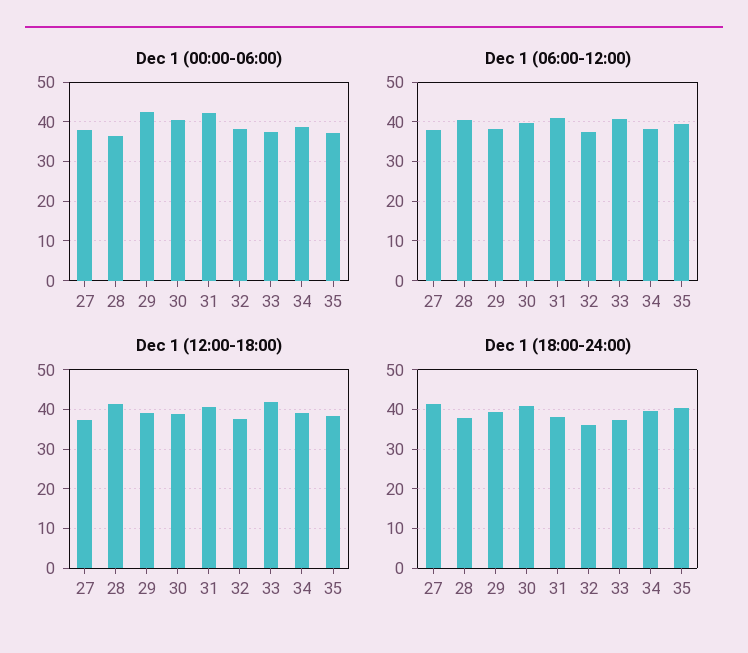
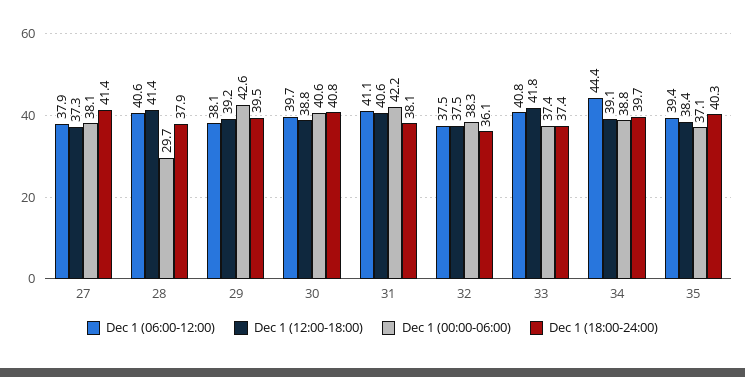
Dec 1 (00:00-06:00), 28: 36 -> 29.7
Dec 1 (06:00-12:00), 34: 38 -> 44.4

